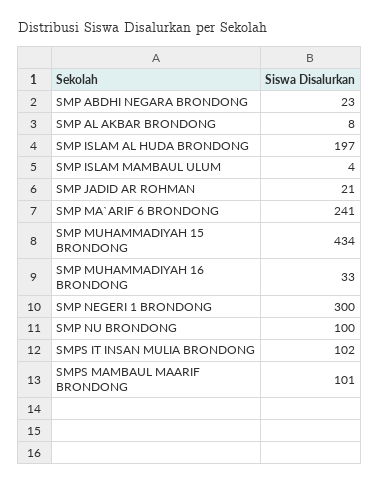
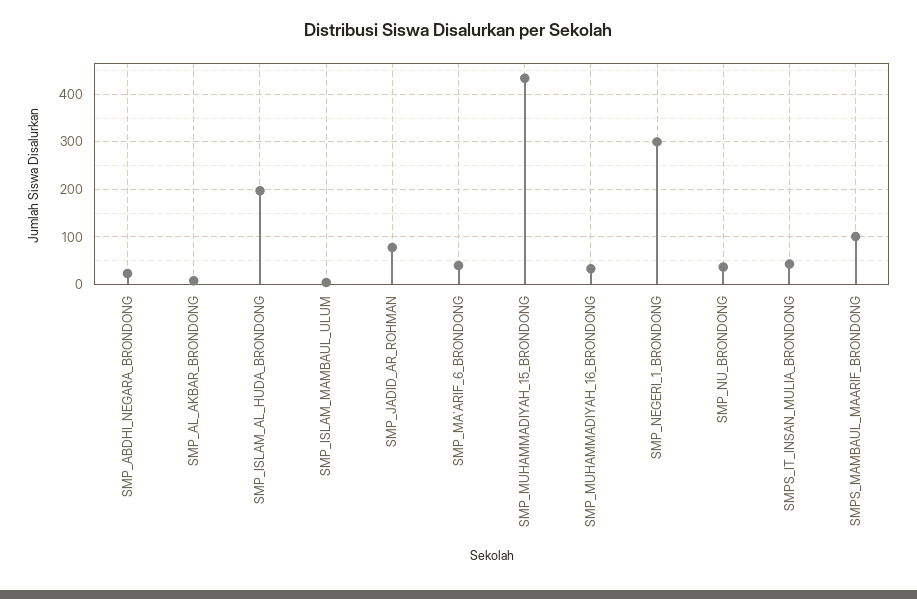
SMP JADID AR ROHMAN: 21 -> 80
SMP MA`ARIF 6 BRONDONG: 241 -> 40
SMP NU BRONDONG: 100 -> 40
SMPS IT INSAN MULIA BRONDONG: 102 -> 40

